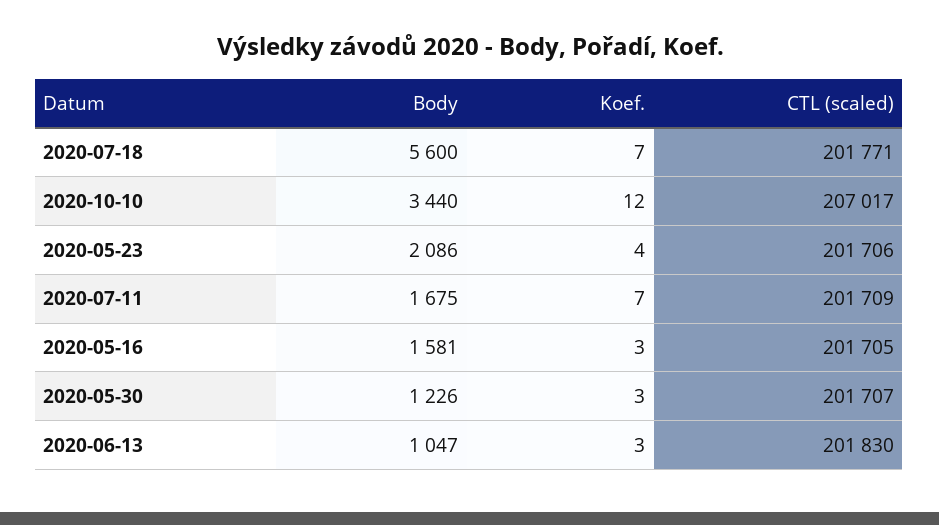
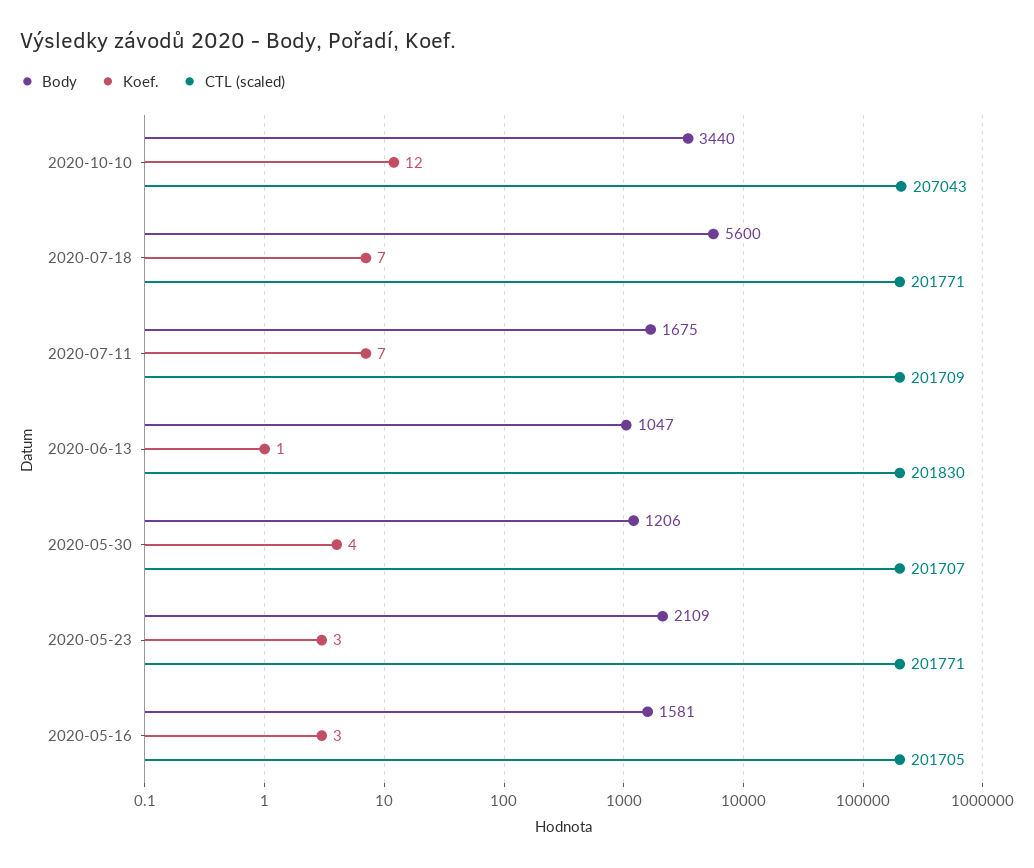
CTL (scaled), 2020-10-10: 207017 -> 207043
Body, 2020-05-23: 2086 -> 2109
Koef., 2020-05-23: 4 -> 3
CTL (scaled), 2020-05-23: 201706 -> 201771
Body, 2020-05-30: 1226 -> 1206
Koef., 2020-05-30: 3 -> 4
Koef., 2020-06-13: 3 -> 1

